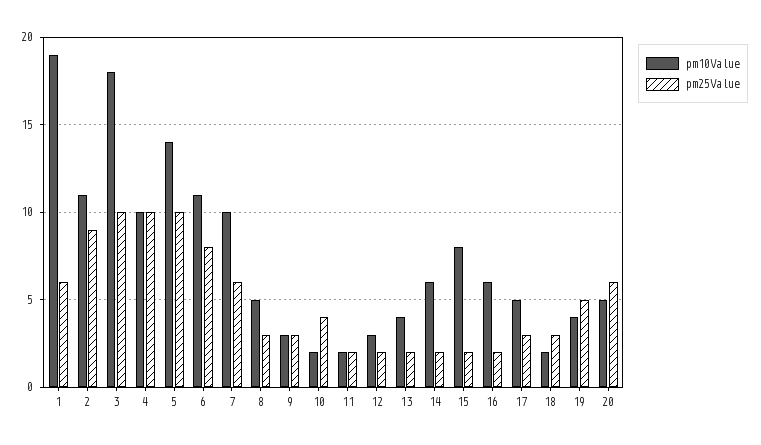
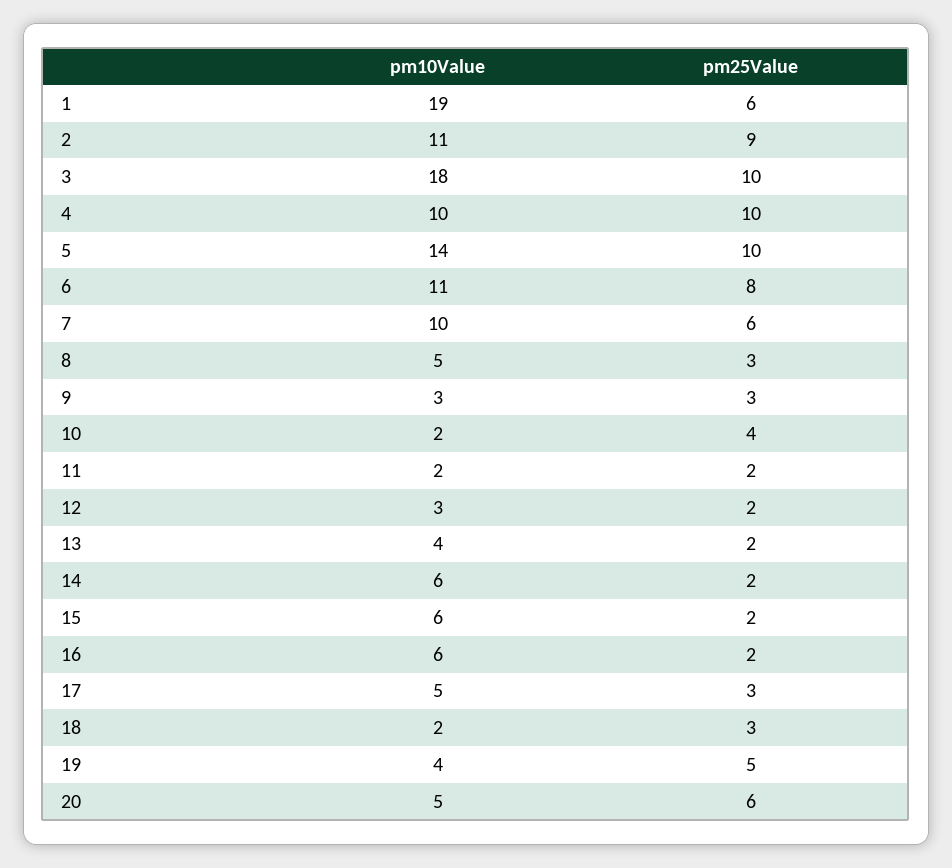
pm10Value, 15: 8 -> 6

